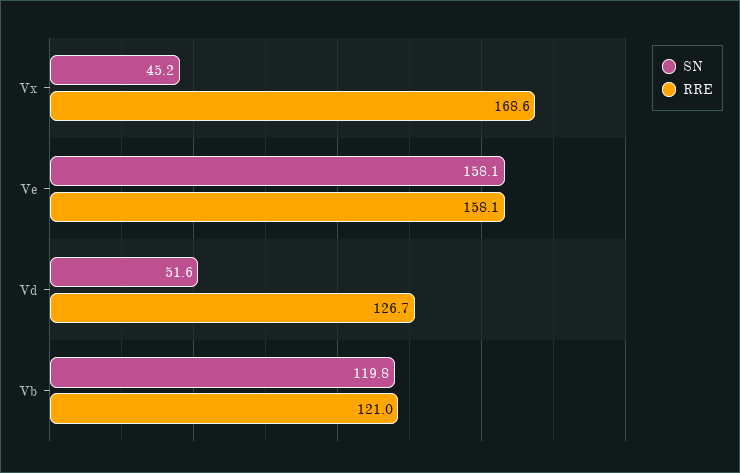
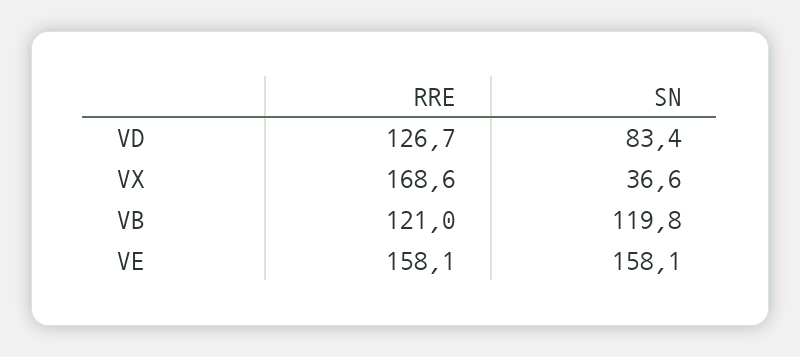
SN, Vx: 45.2 -> 36.6
SN, Vd: 51.6 -> 83.4

